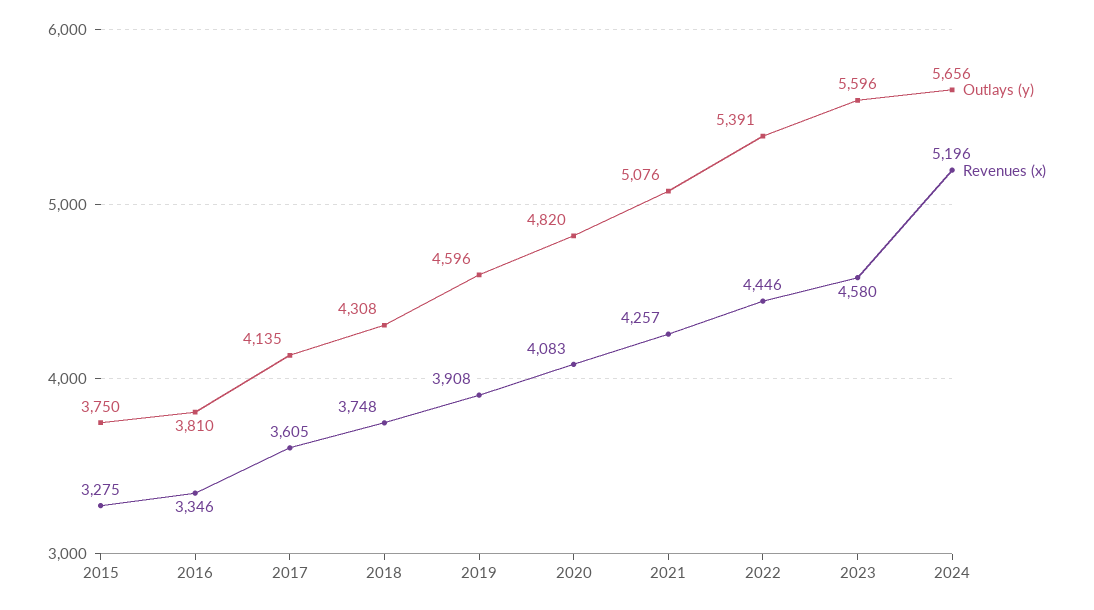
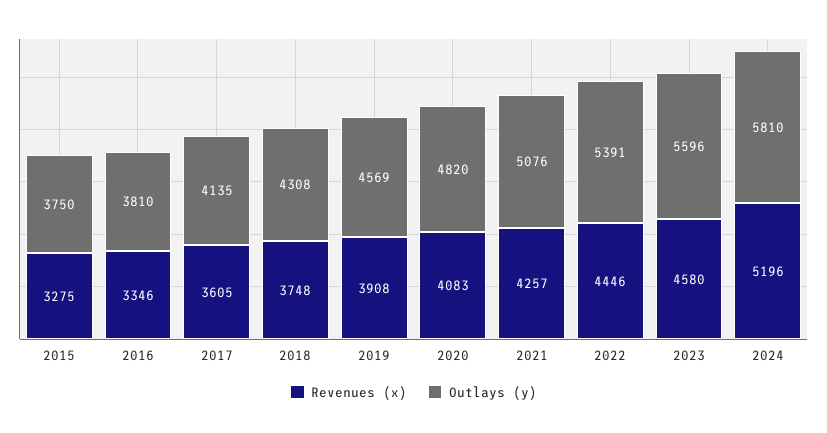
Outlays (y), 2019: 4596 -> 4569
Outlays (y), 2024: 5656 -> 5810

